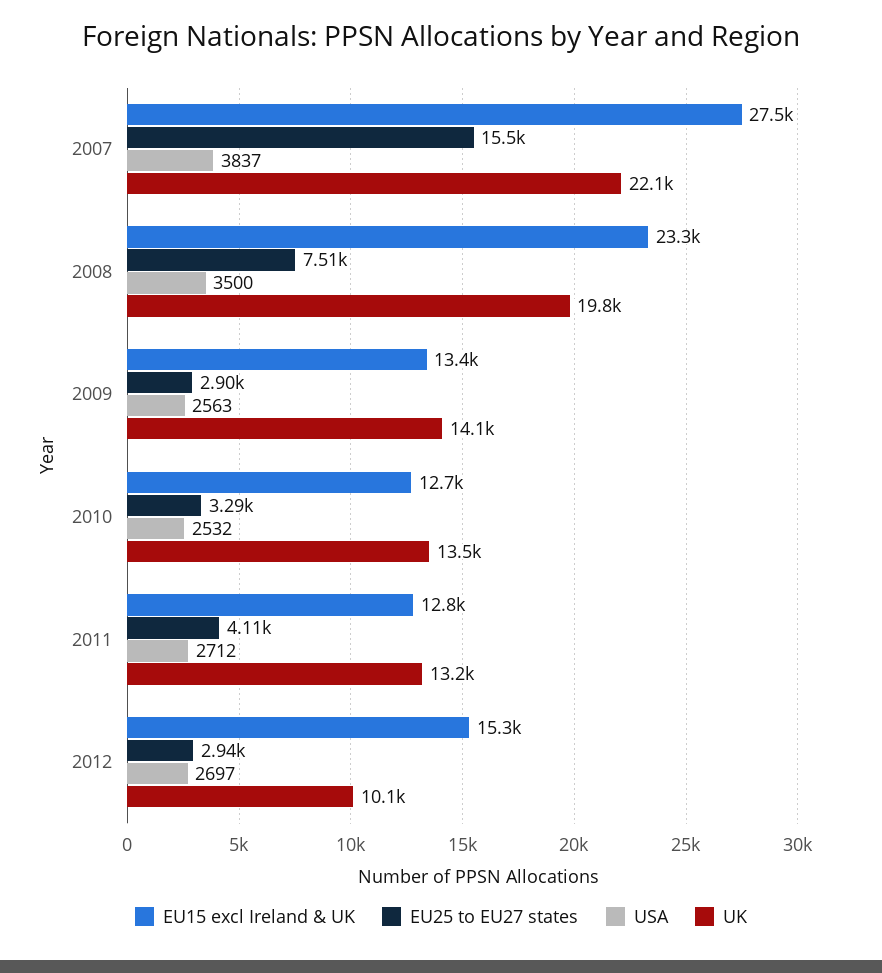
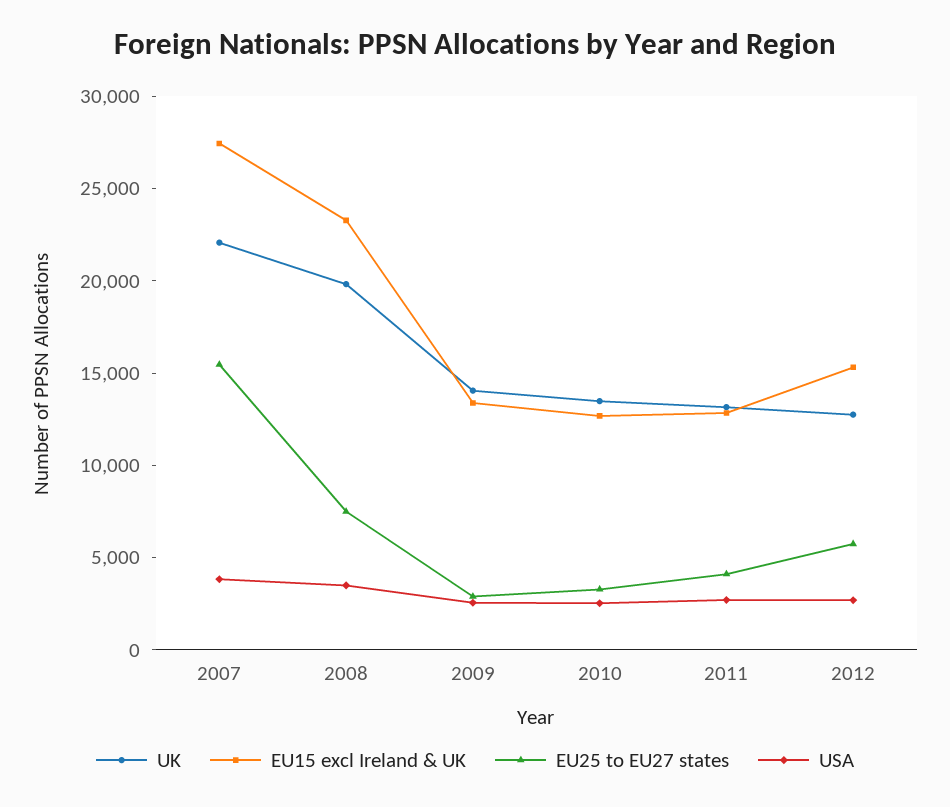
EU25 to EU27 states, 2012: 2940 -> 6000
UK, 2012: 10100 -> 13000

